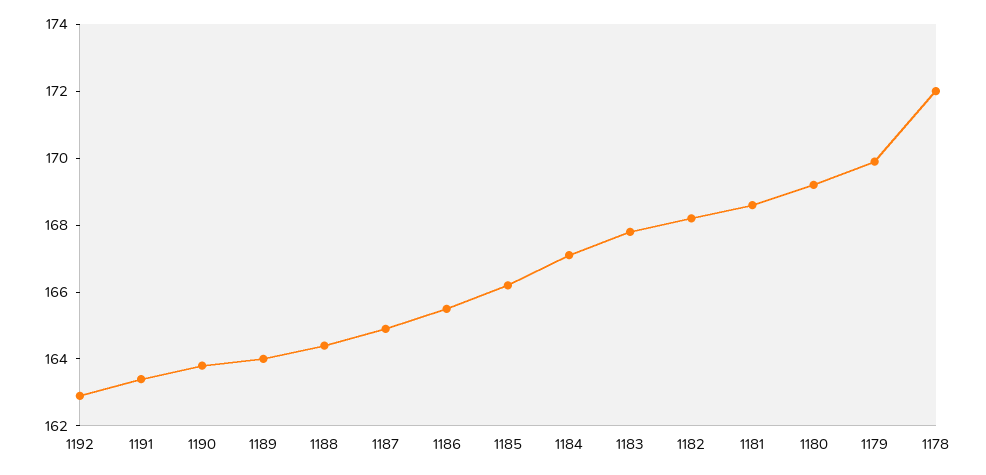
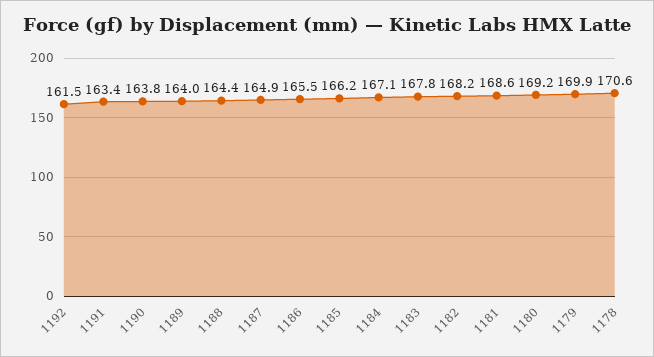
1192: 163 -> 161.5
1178: 172 -> 170.6

